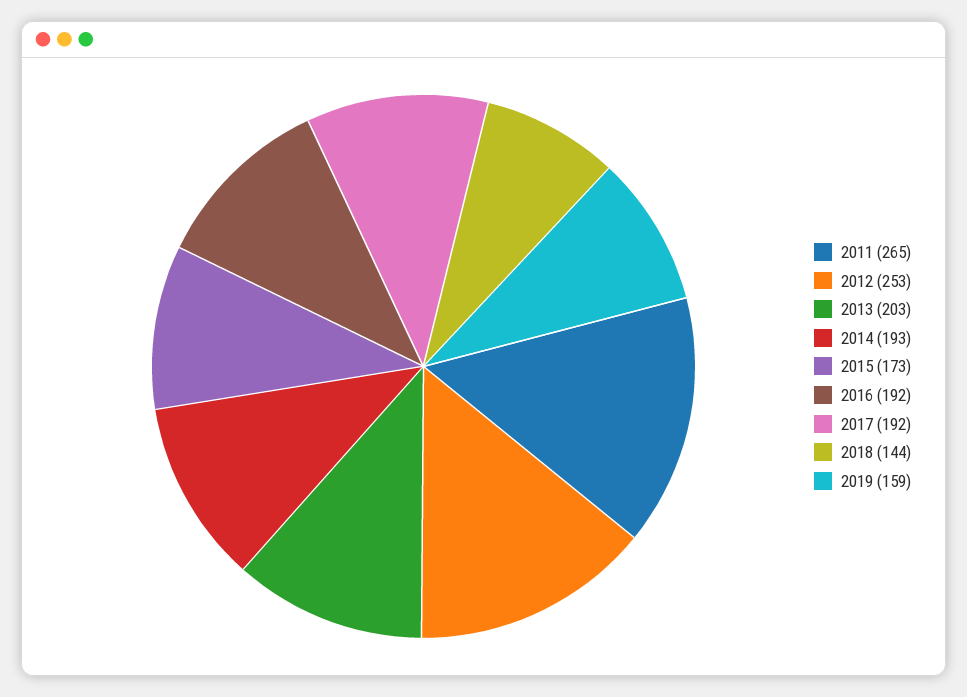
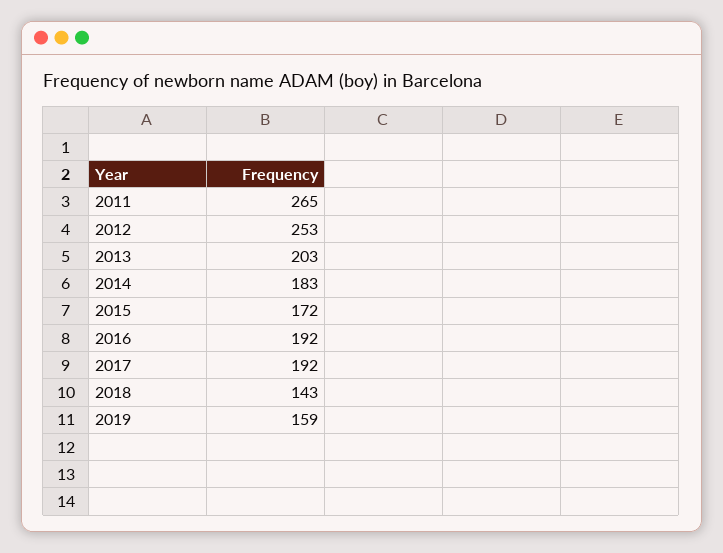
2014: 193 -> 183
2015: 173 -> 172
2018: 144 -> 143

